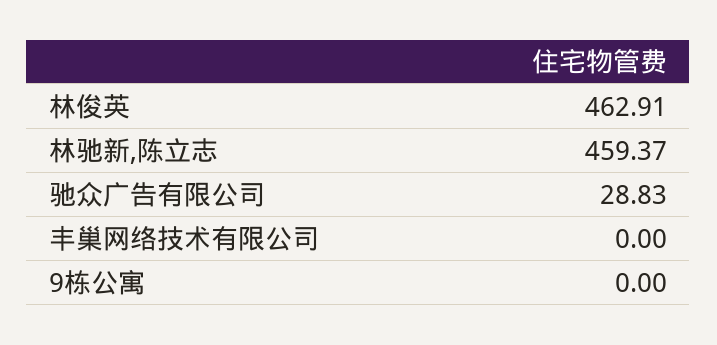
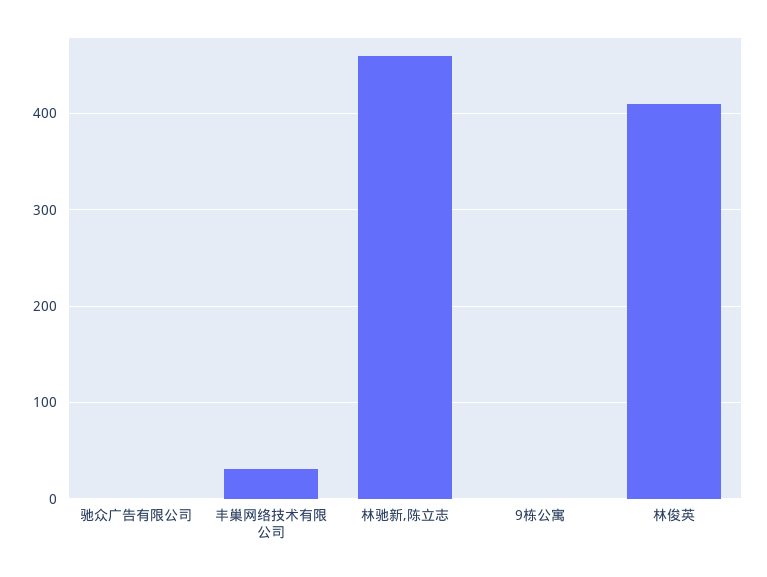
林俊英: 462.91 -> 410
驰众广告有限公司: 28.83 -> 0
丰巢网络技术有限公司: 0 -> 30

